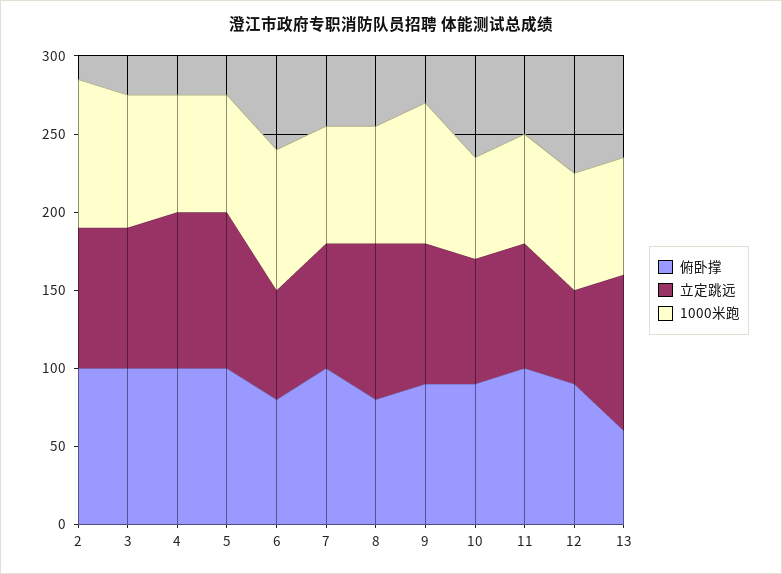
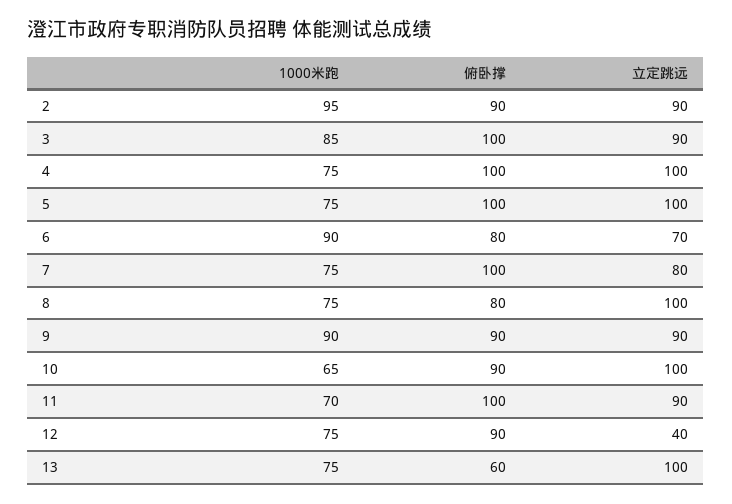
俯卧撑, 2: 100 -> 90
立定跳远, 10: 80 -> 100
立定跳远, 11: 80 -> 90
立定跳远, 12: 60 -> 40

